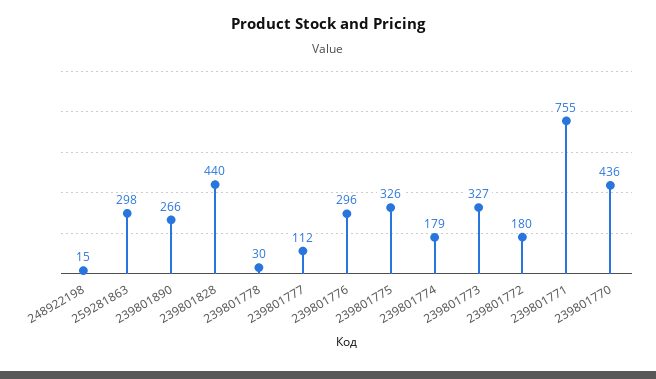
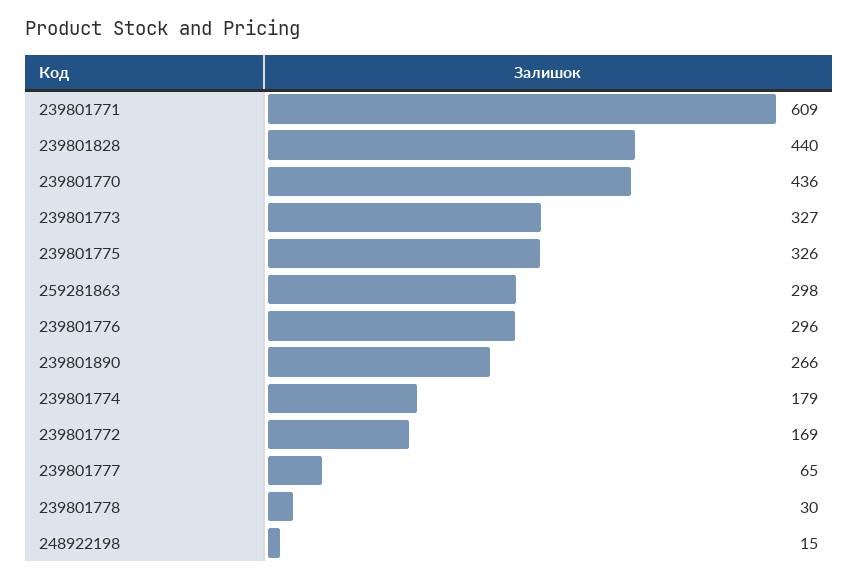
239801777: 112 -> 65
239801772: 180 -> 169
239801771: 755 -> 609

